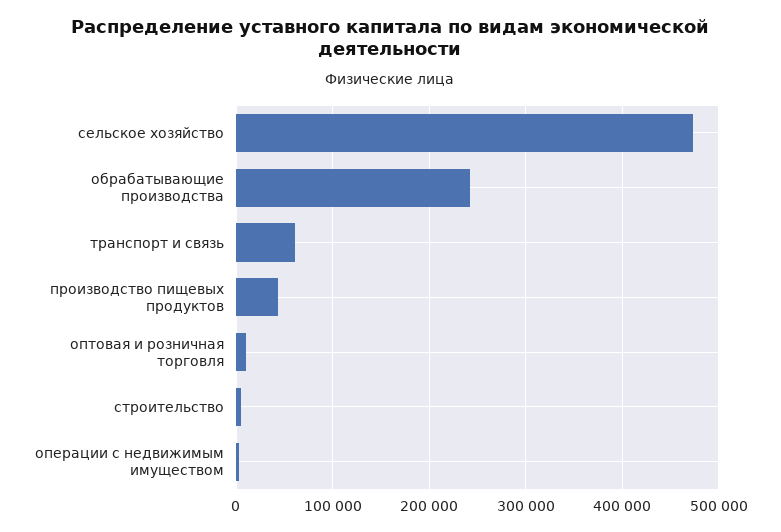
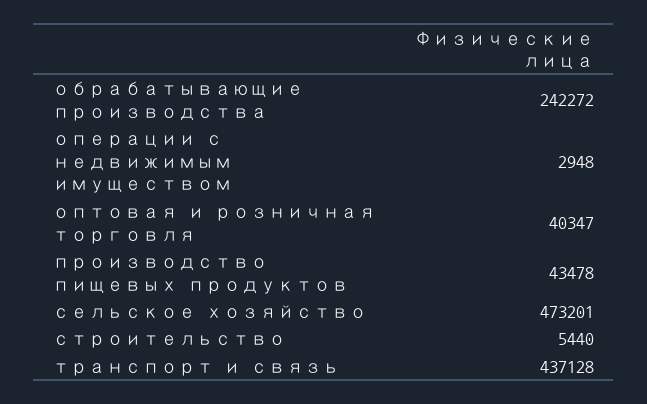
транспорт и связь: 60000 -> 437128
оптовая и розничная торговля: 10000 -> 40347

